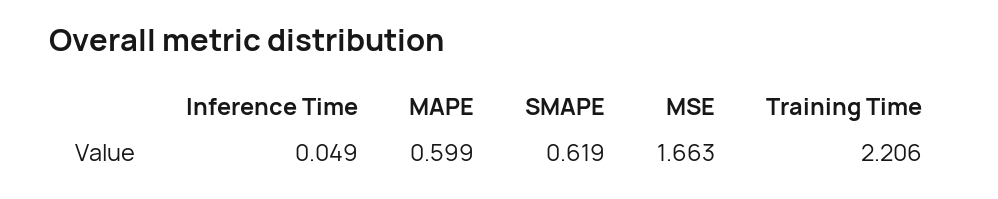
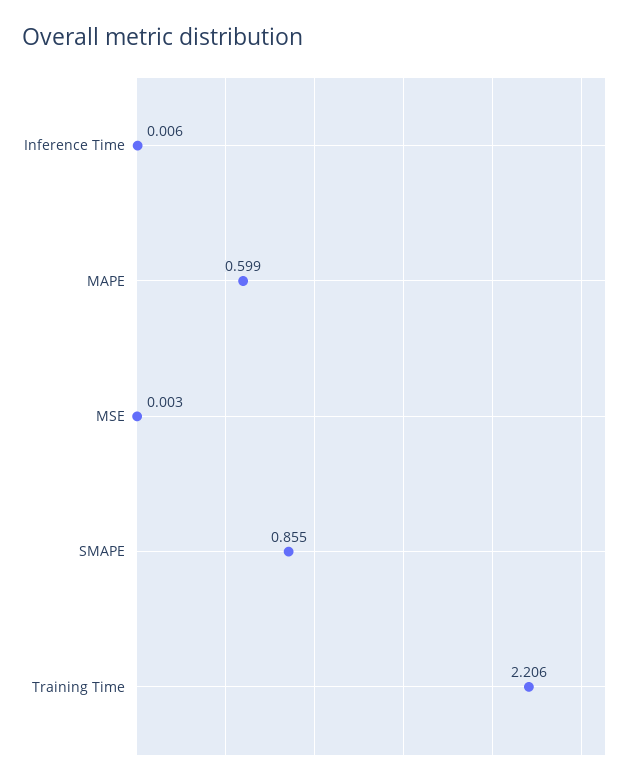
Inference Time: 0.049 -> 0.006
SMAPE: 0.619 -> 0.855
MSE: 1.663 -> 0.003

